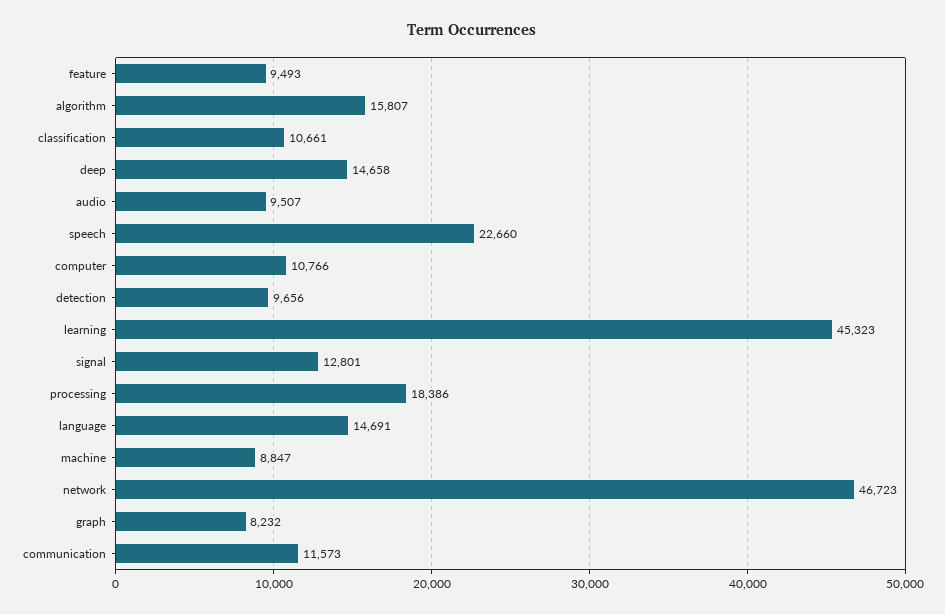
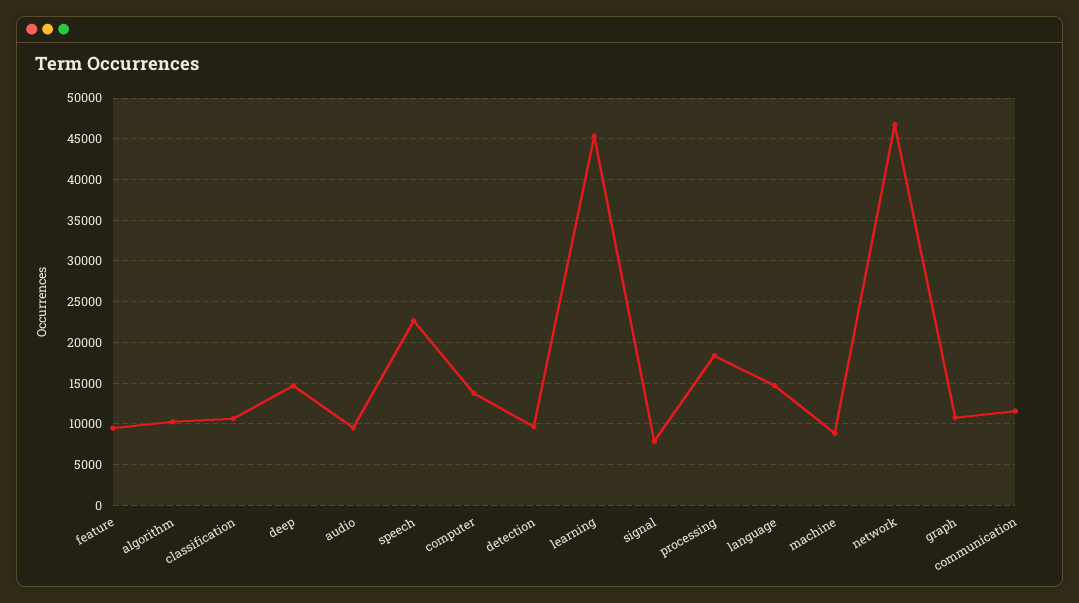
algorithm: 15807 -> 10000
computer: 10766 -> 14000
signal: 12801 -> 8000
graph: 8232 -> 11000

